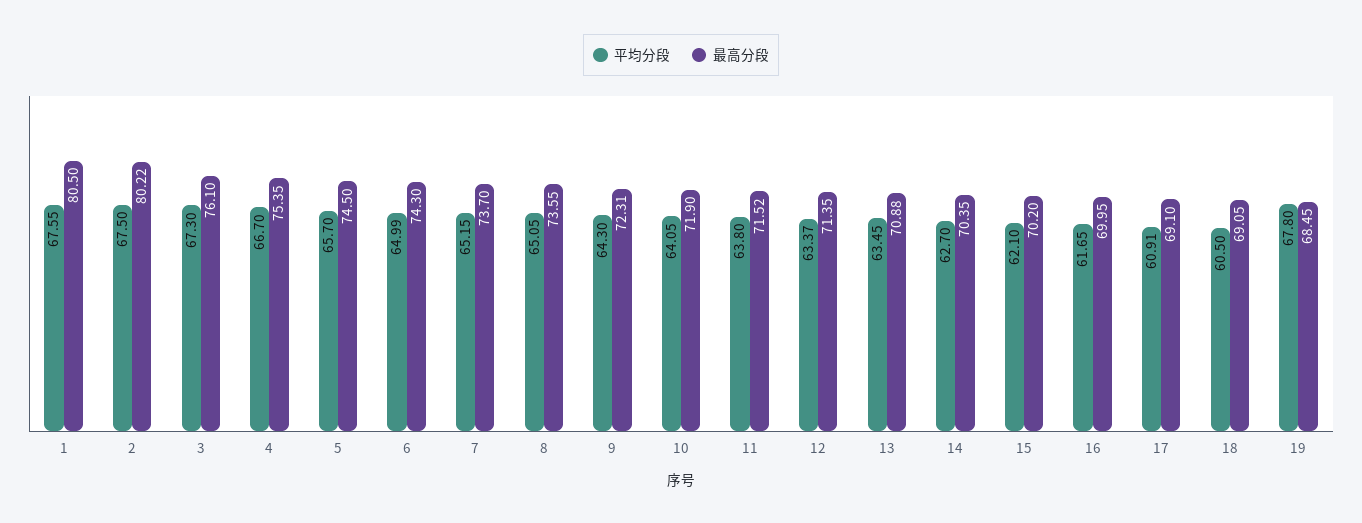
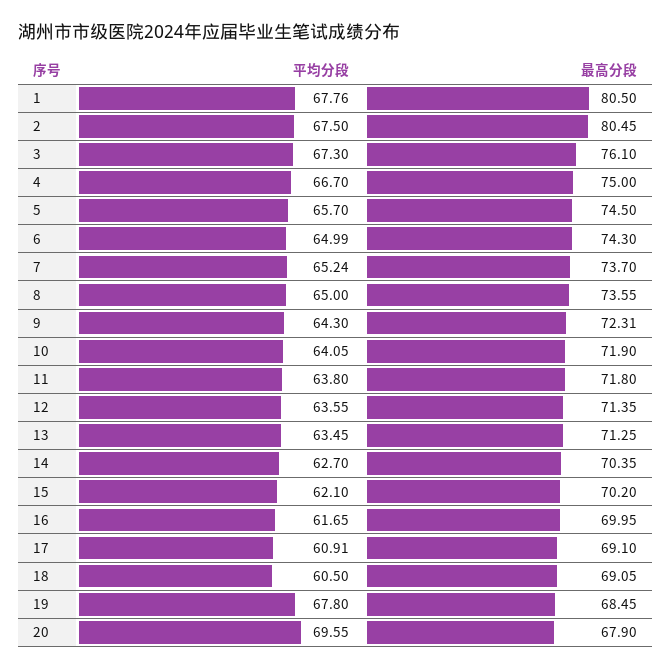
平均分段, 1: 67.55 -> 67.76
最高分段, 2: 80.22 -> 80.45
最高分段, 4: 75.35 -> 75
平均分段, 7: 65.15 -> 65.24
平均分段, 8: 65.05 -> 65
最高分段, 11: 71.52 -> 71.8
平均分段, 12: 63.37 -> 63.55
最高分段, 13: 70.88 -> 71.25
平均分段, 20: none -> 69.55
最高分段, 20: none -> 67.9

